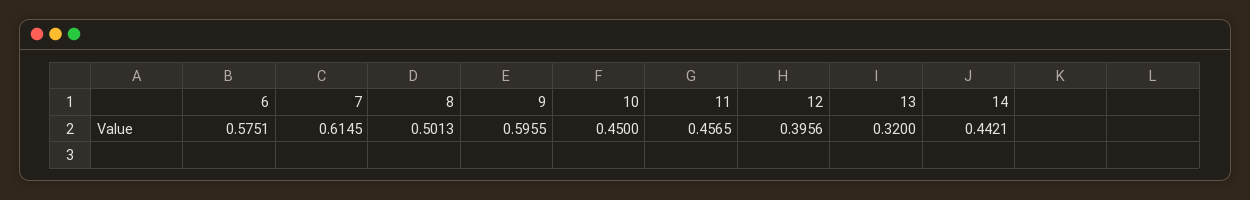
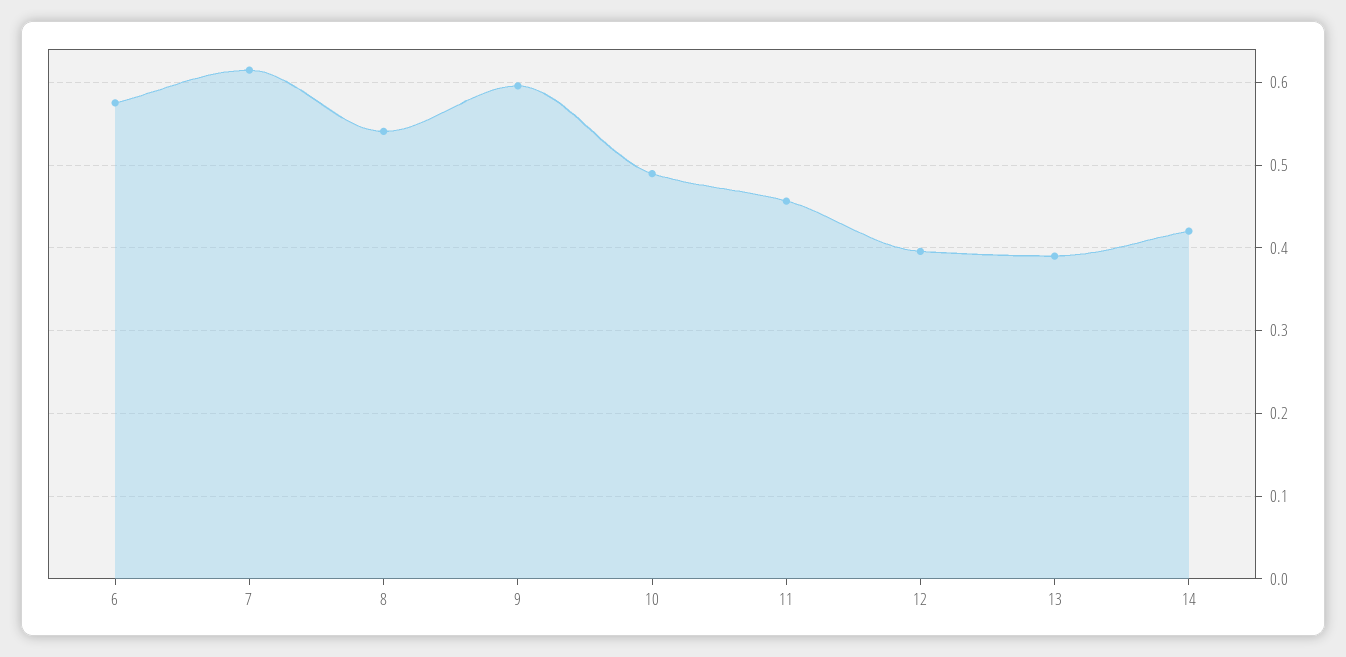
8: 0.5013 -> 0.54
10: 0.45 -> 0.49
13: 0.32 -> 0.39
14: 0.4421 -> 0.42

